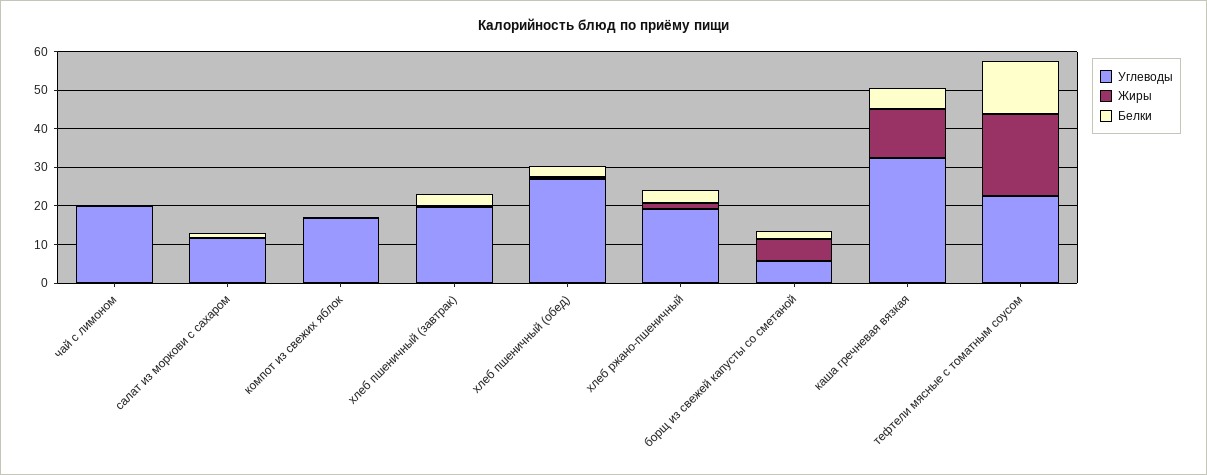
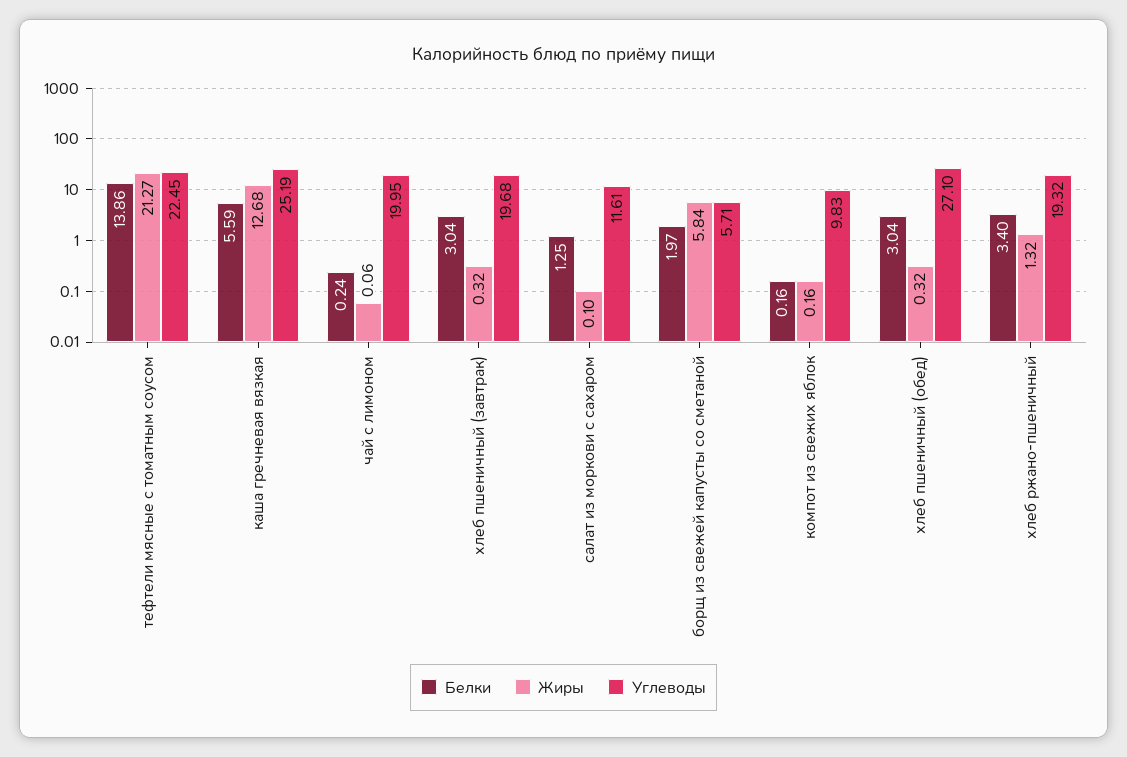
Углеводы, компот из свежих яблок: 17.5 -> 9.83
Углеводы, каша гречневая вязкая: 32.5 -> 25.19

